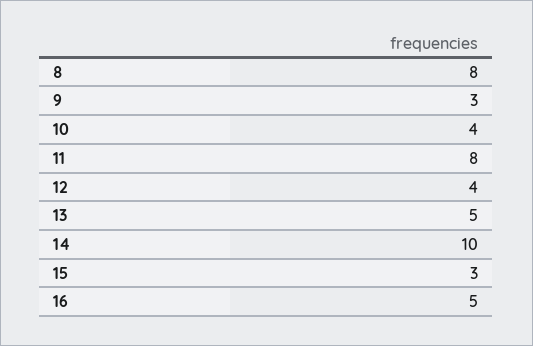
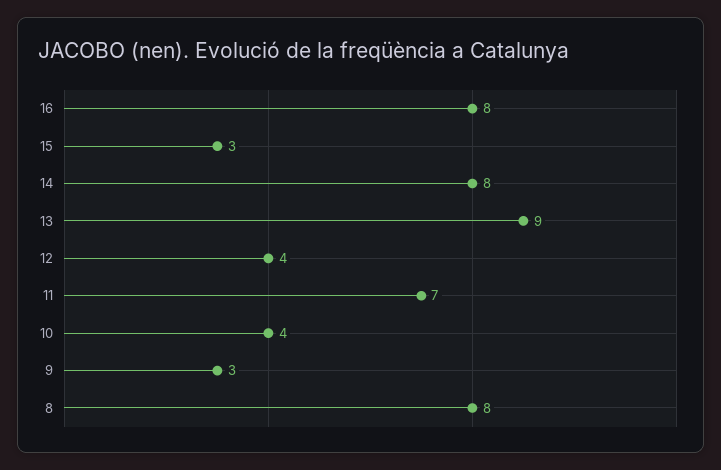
11: 8 -> 7
13: 5 -> 9
14: 10 -> 8
16: 5 -> 8

